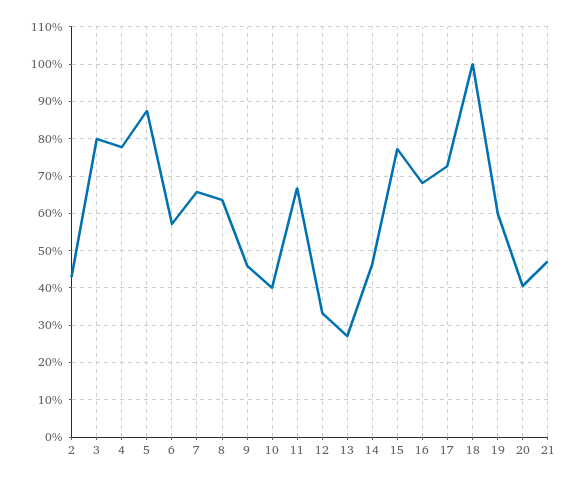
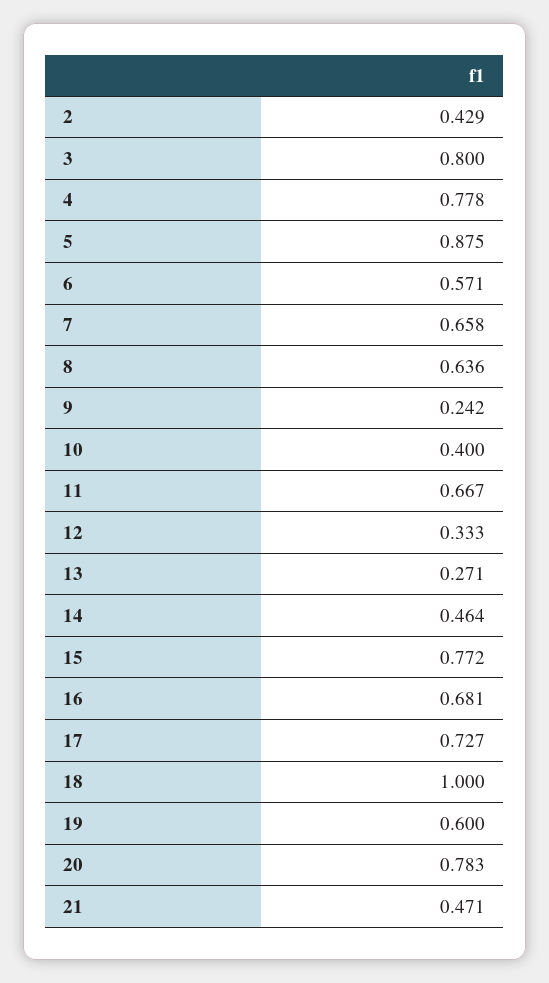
9: 0.46 -> 0.242
20: 0.4 -> 0.783

